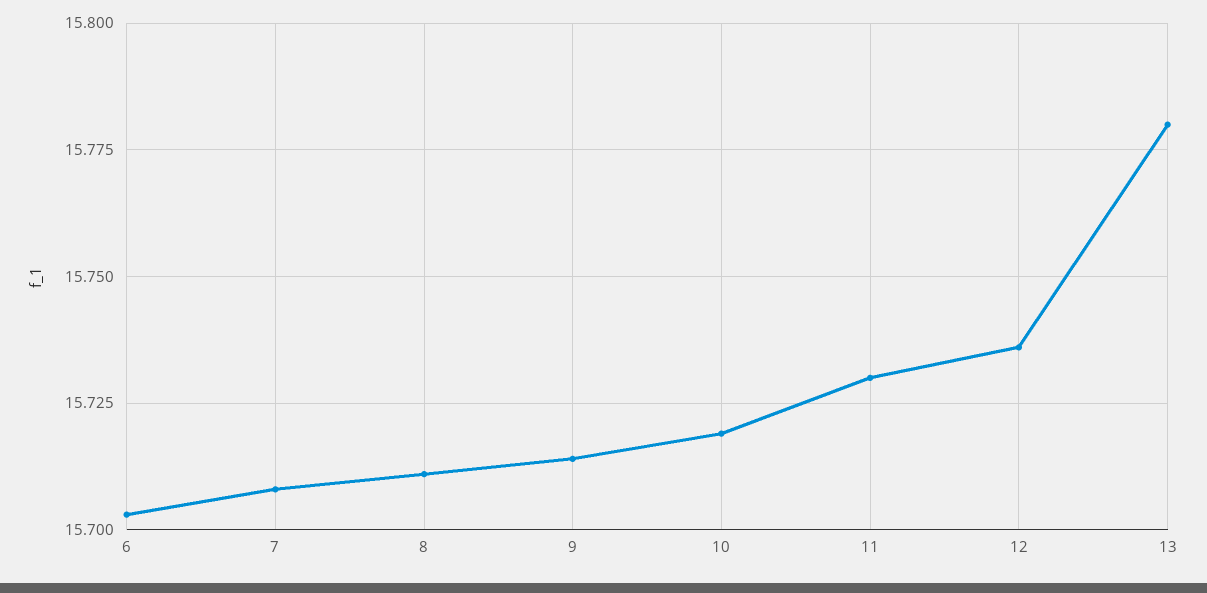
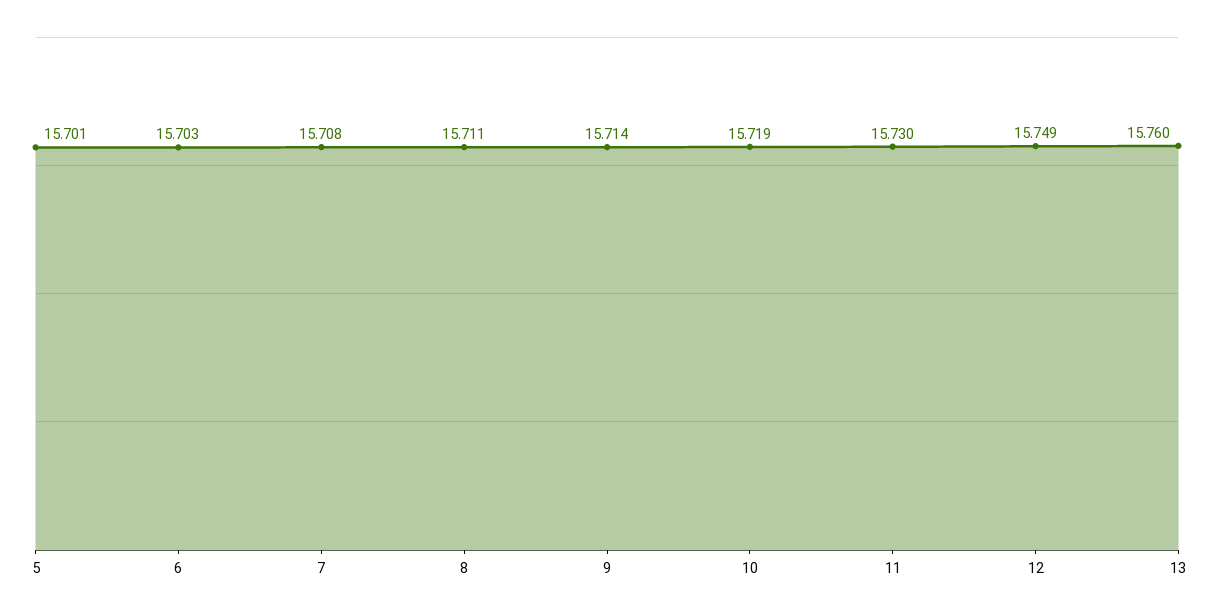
12: 15.735 -> 15.749
13: 15.78 -> 15.76
5: none -> 15.701

